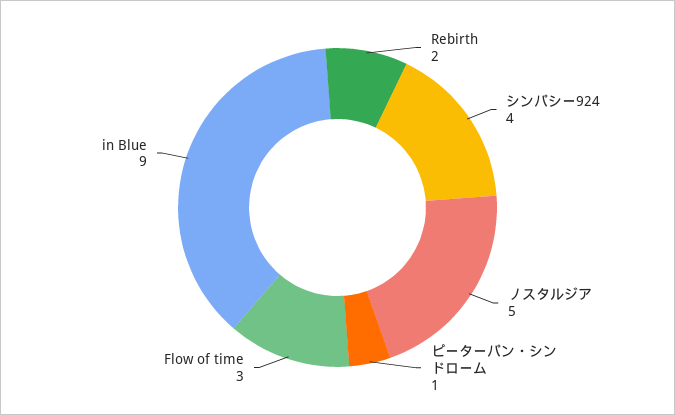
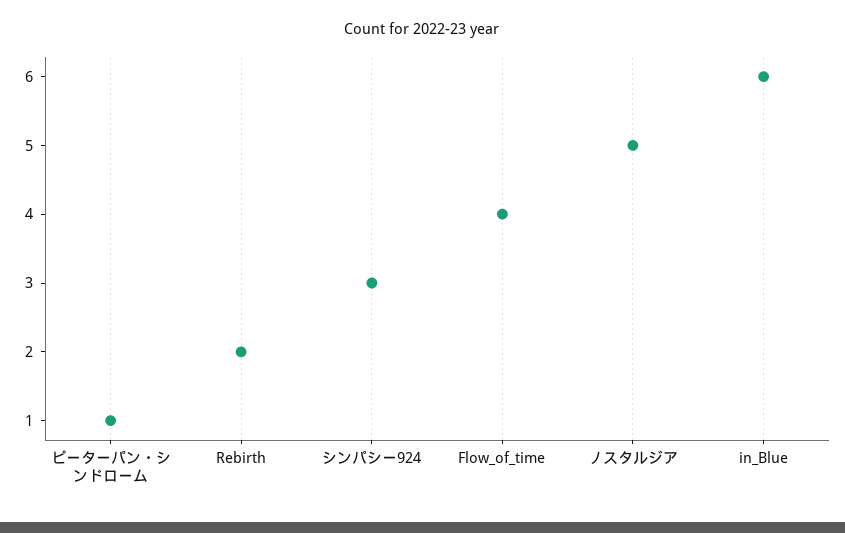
シンパシー924: 4 -> 3
Flow of time: 3 -> 4
in Blue: 9 -> 6

